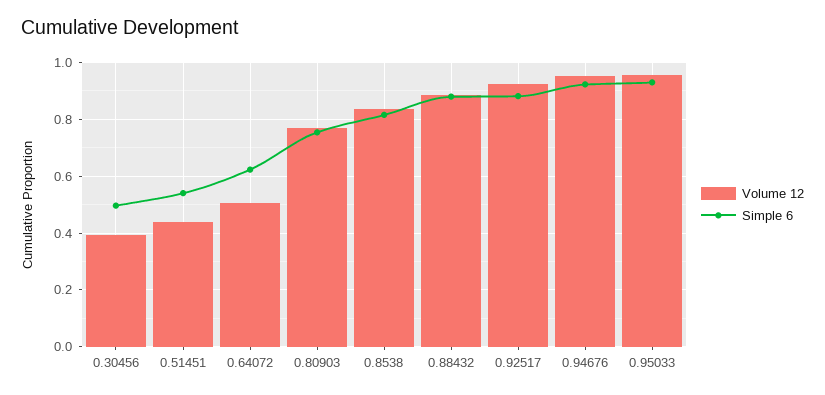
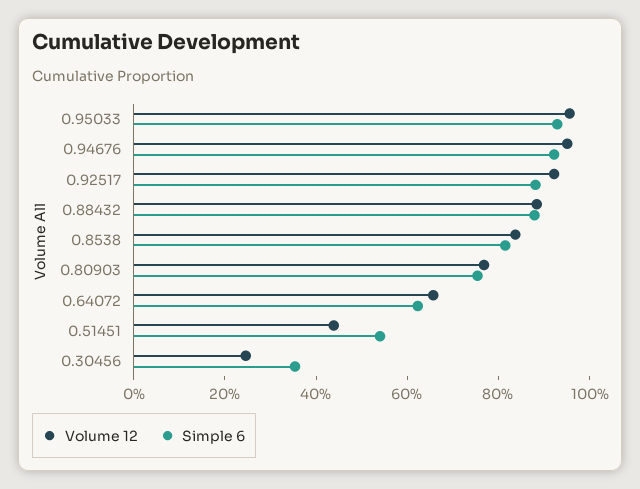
Volume 12, 0.30456: 0.4 -> 0.25
Simple 6, 0.30456: 0.5 -> 0.35
Volume 12, 0.64072: 0.5 -> 0.65

